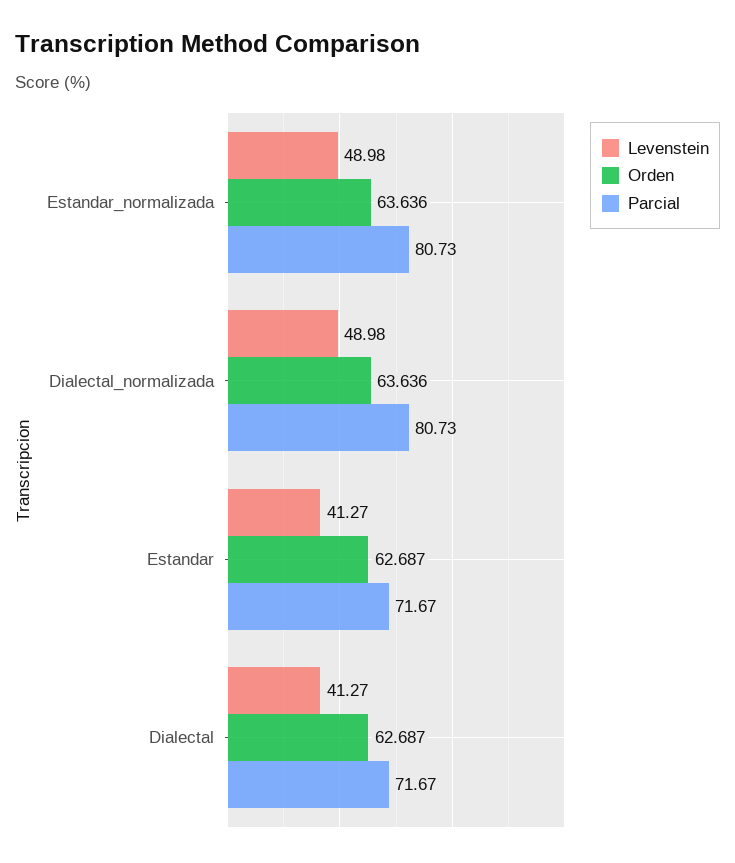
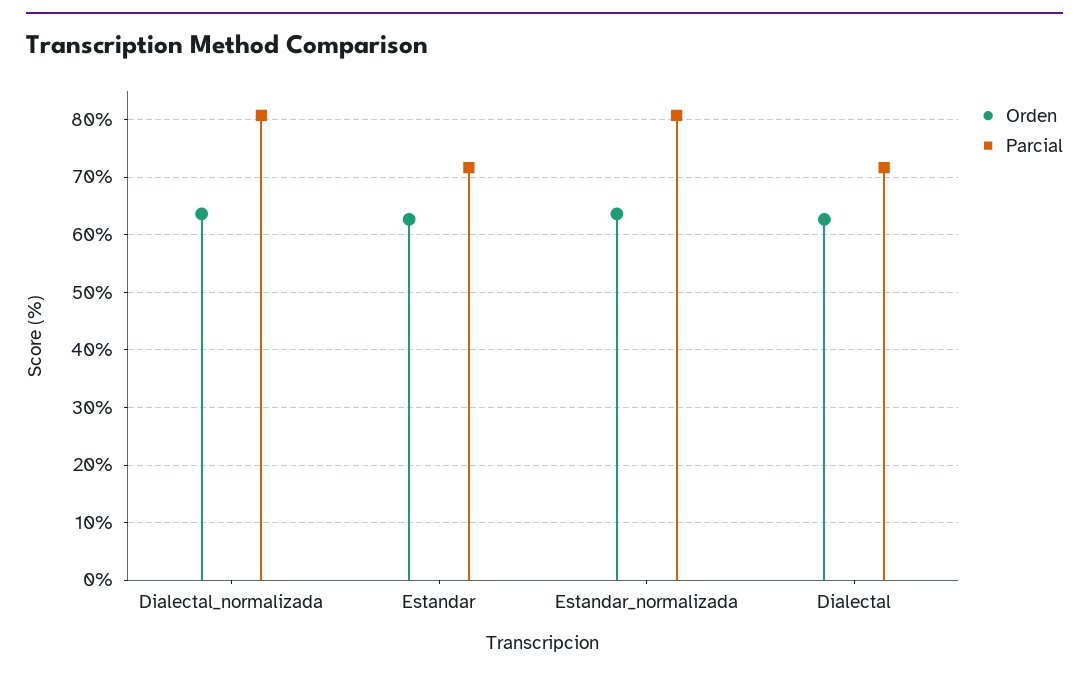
Levenstein, Estandar_normalizada: 48.98 -> none
Levenstein, Dialectal_normalizada: 48.98 -> none
Levenstein, Estandar: 41.27 -> none
Levenstein, Dialectal: 41.27 -> none

